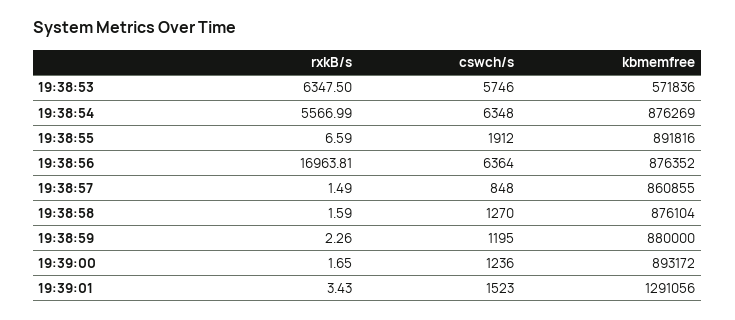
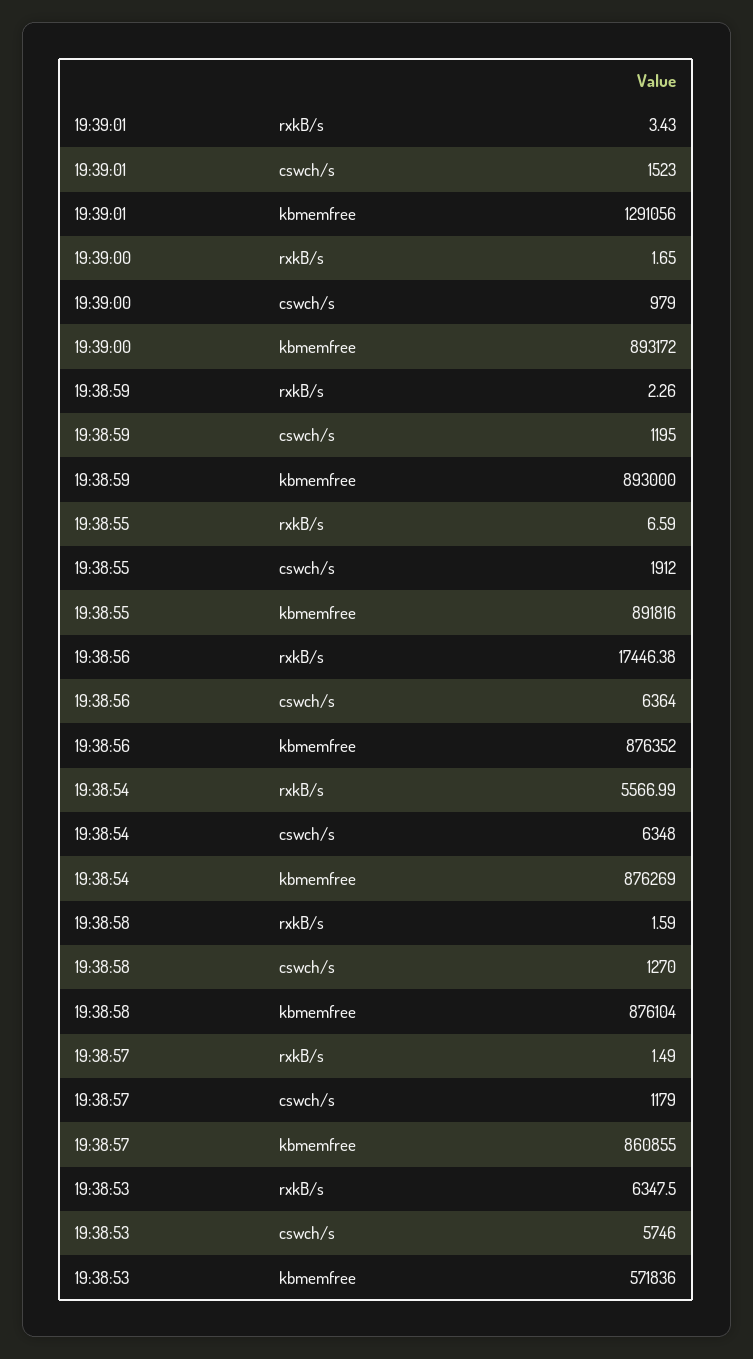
rxkB/s, 19:38:56: 16963.81 -> 17446.38
cswch/s, 19:38:57: 848 -> 1179
kbmemfree, 19:38:59: 880000 -> 893000
cswch/s, 19:39:00: 1236 -> 979

